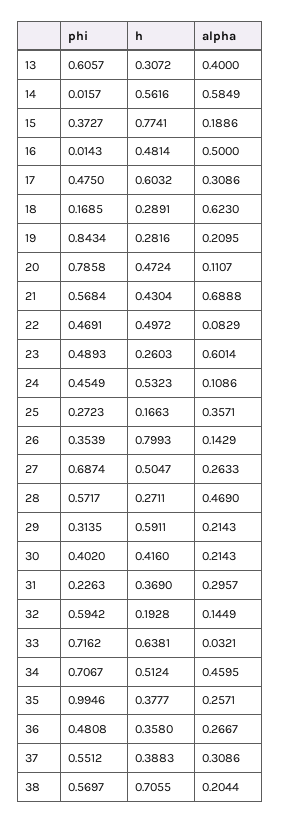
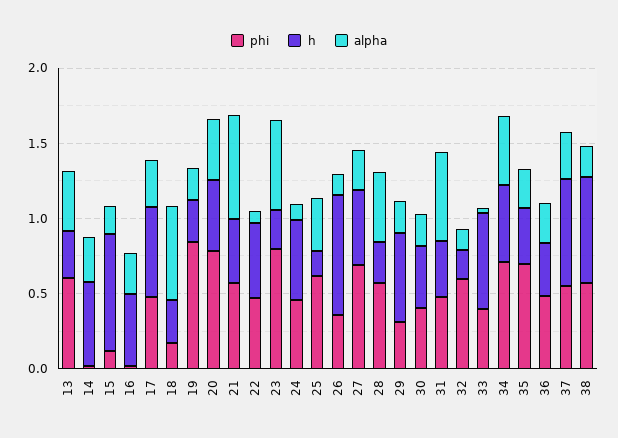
alpha, 14: 0.5849 -> 0.3
phi, 15: 0.3727 -> 0.1
alpha, 16: 0.5 -> 0.3
alpha, 20: 0.1107 -> 0.4
phi, 23: 0.4893 -> 0.8
phi, 25: 0.2723 -> 0.6
phi, 31: 0.2263 -> 0.5
alpha, 31: 0.2957 -> 0.6
phi, 33: 0.7162 -> 0.4
phi, 35: 0.9946 -> 0.7
h, 37: 0.3883 -> 0.7

